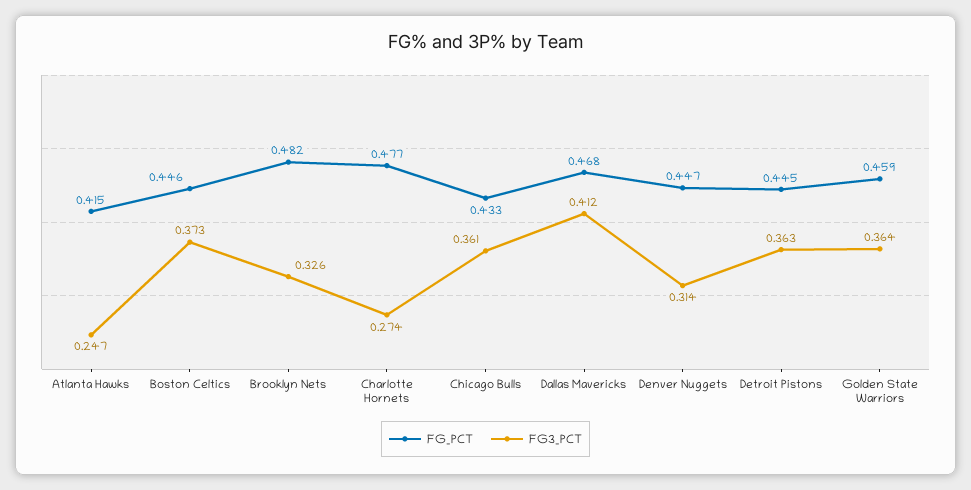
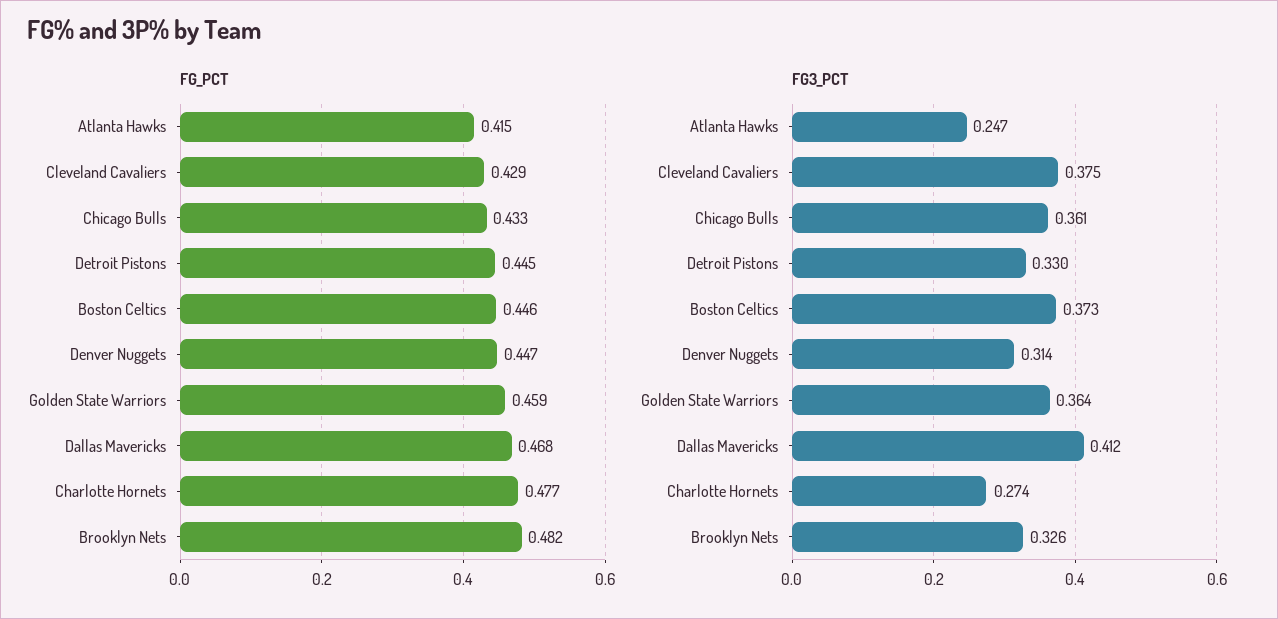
FG3_PCT, Detroit Pistons: 0.363 -> 0.33
FG_PCT, Cleveland Cavaliers: none -> 0.429
FG3_PCT, Cleveland Cavaliers: none -> 0.375

